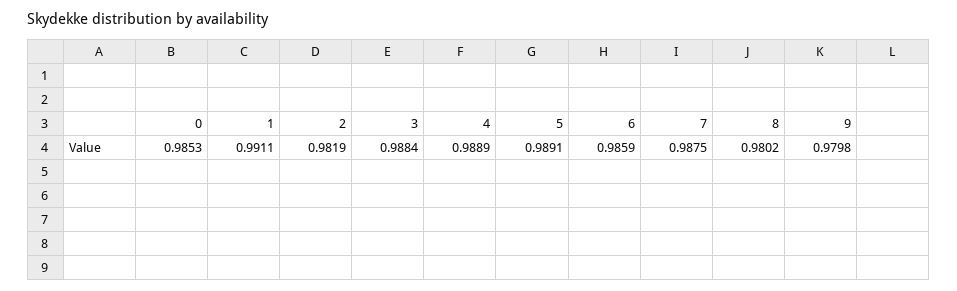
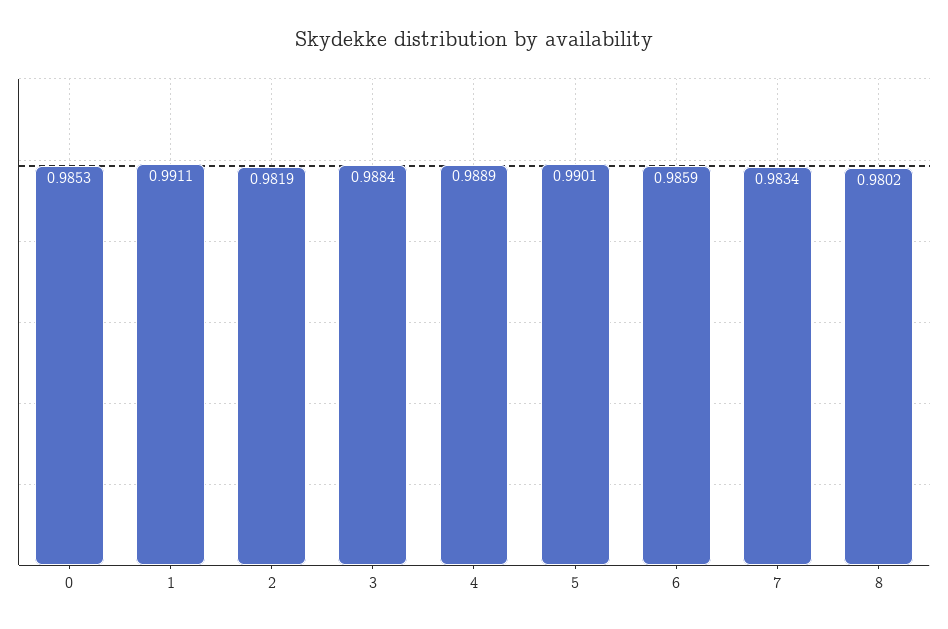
5: 0.9891 -> 0.9901
7: 0.9875 -> 0.9834
9: 0.9798 -> none

